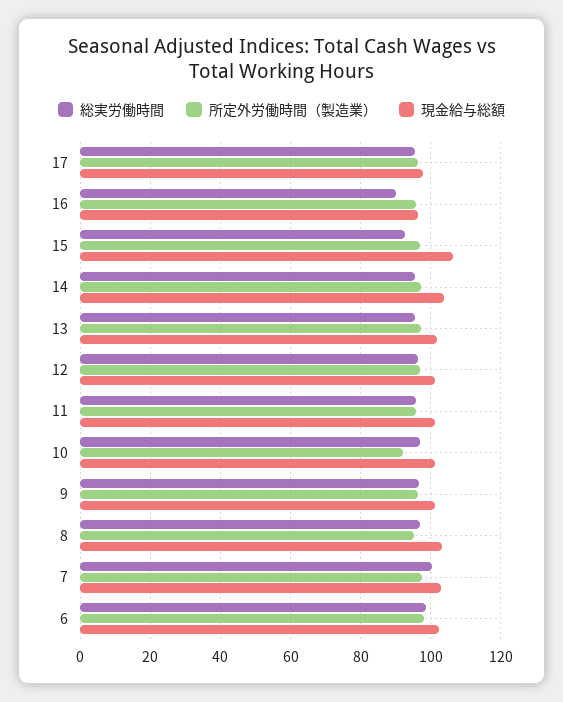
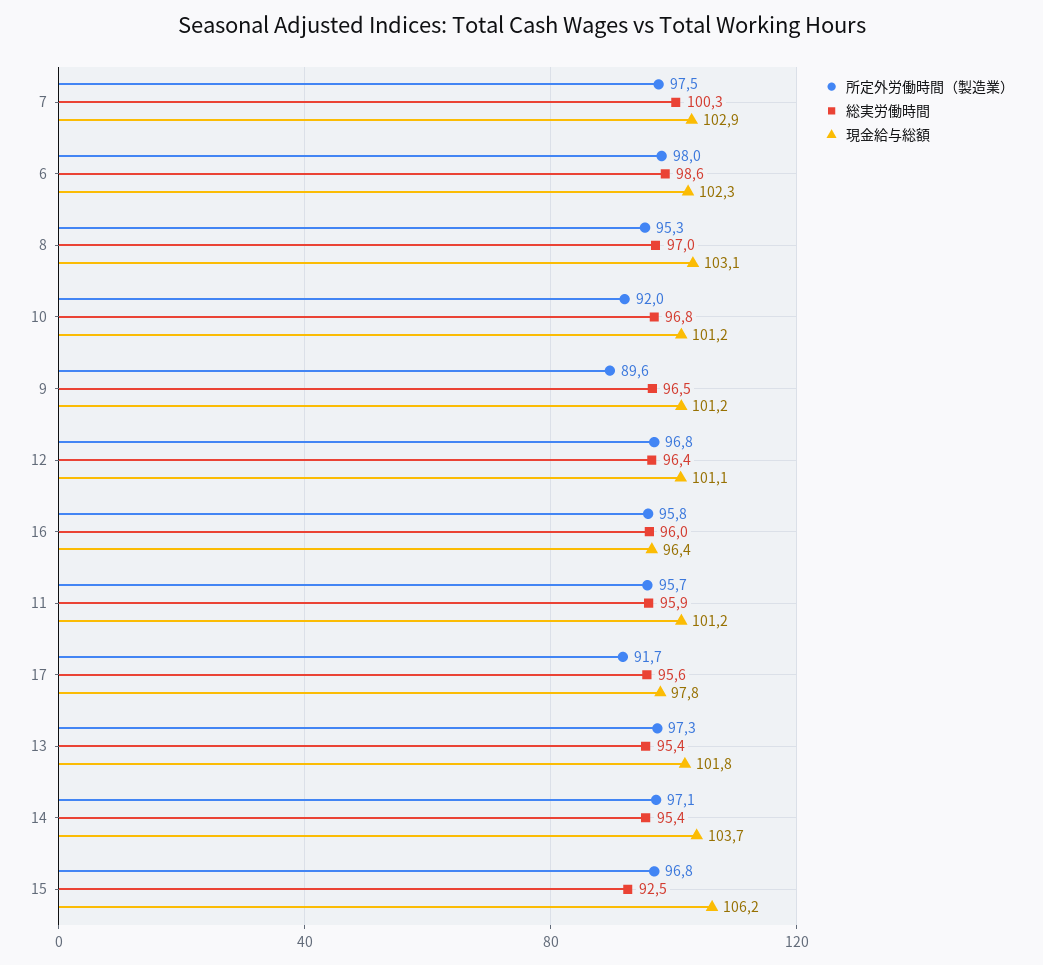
所定外労働時間（製造業）, 17: 96 -> 91.7
総実労働時間, 16: 90 -> 96
所定外労働時間（製造業）, 9: 96 -> 89.6

